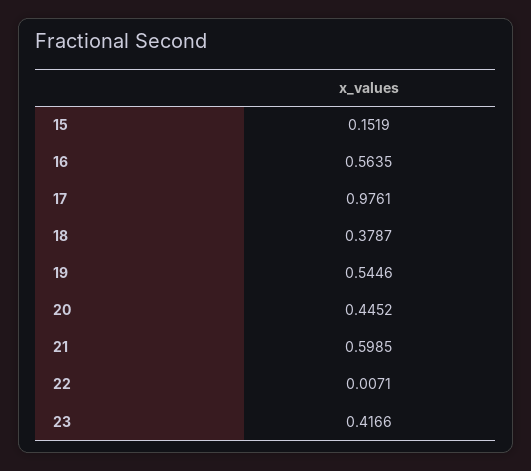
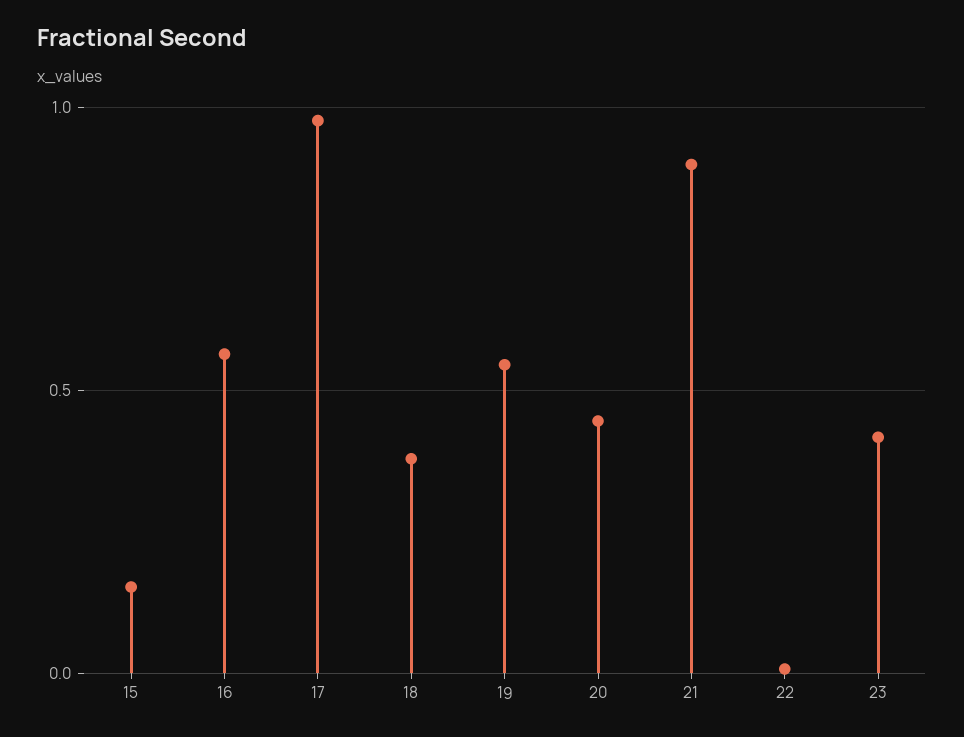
21: 0.5985 -> 0.9

